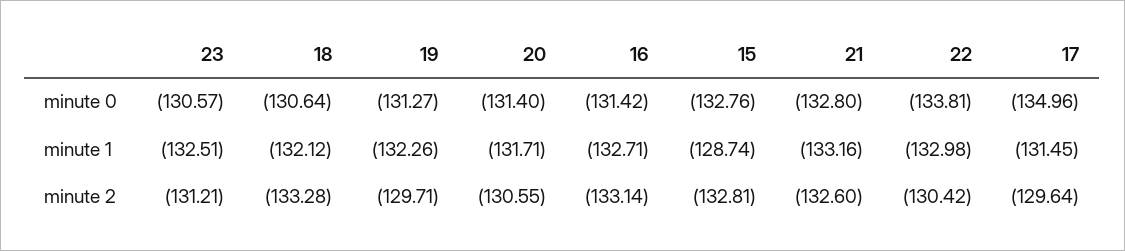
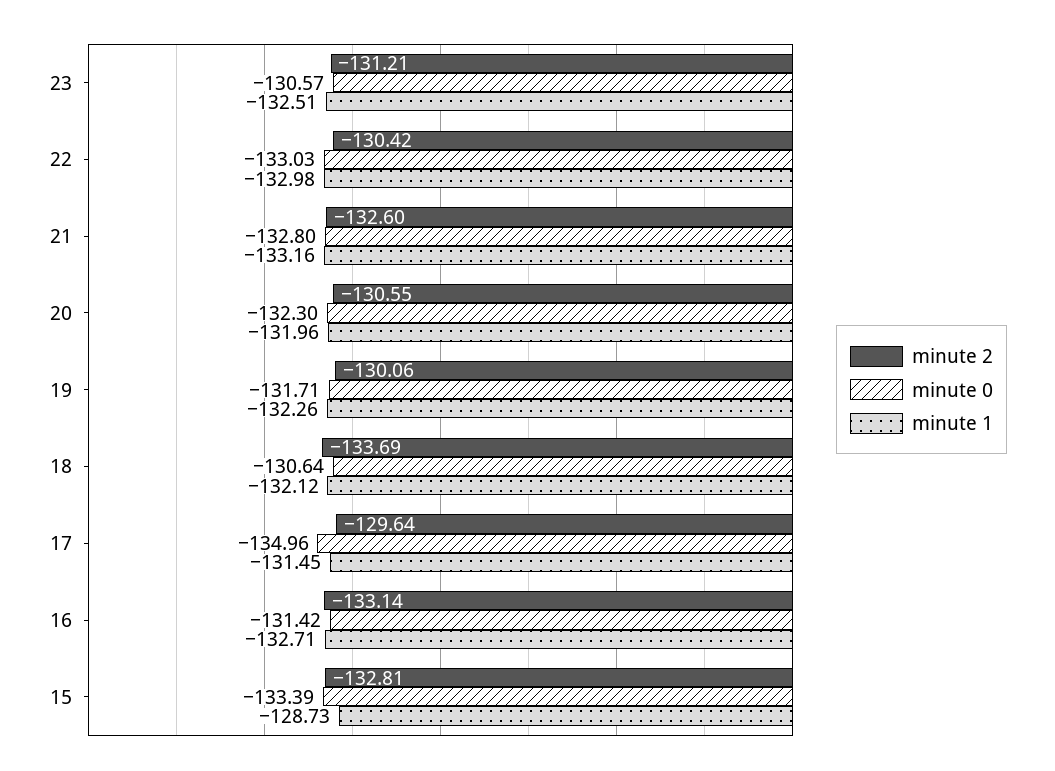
minute 0, 19: -131.27 -> -131.71
minute 0, 20: -131.4 -> -132.3
minute 0, 15: -132.76 -> -133.39
minute 0, 22: -133.81 -> -133.03
minute 1, 20: -131.71 -> -131.96
minute 1, 15: -128.74 -> -128.73
minute 2, 18: -133.28 -> -133.69
minute 2, 19: -129.71 -> -130.06

